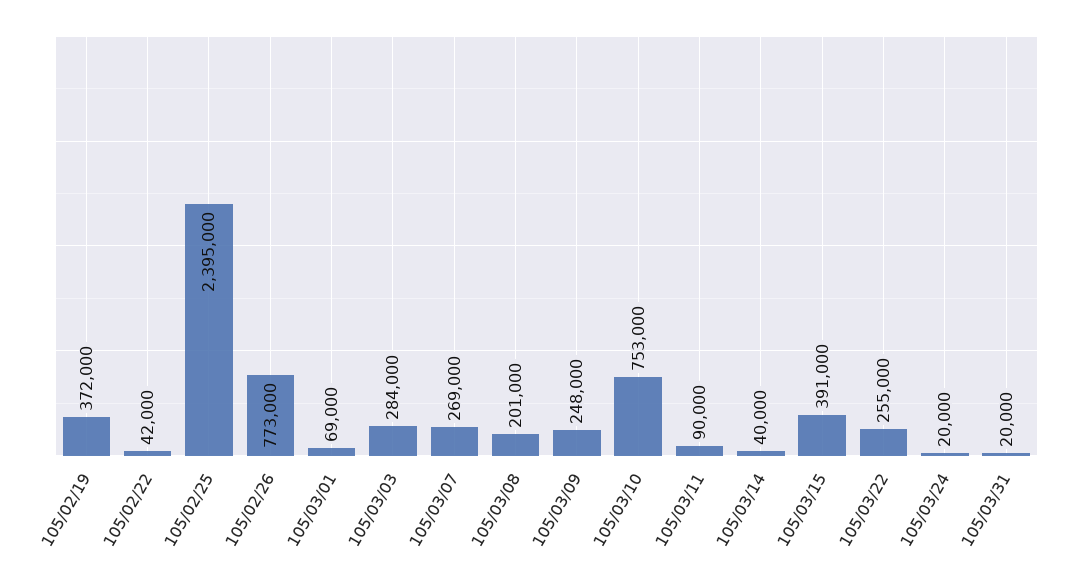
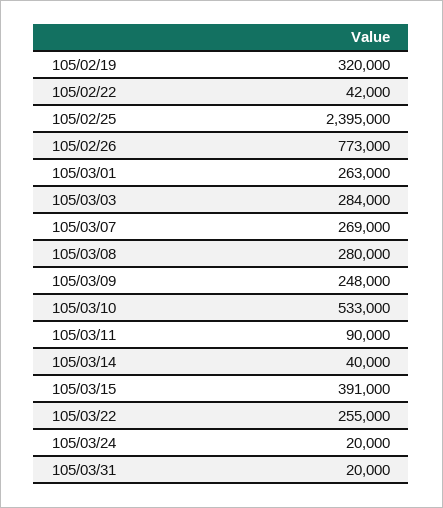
105/02/19: 372000 -> 320000
105/03/01: 69000 -> 263000
105/03/08: 201000 -> 280000
105/03/10: 753000 -> 533000

